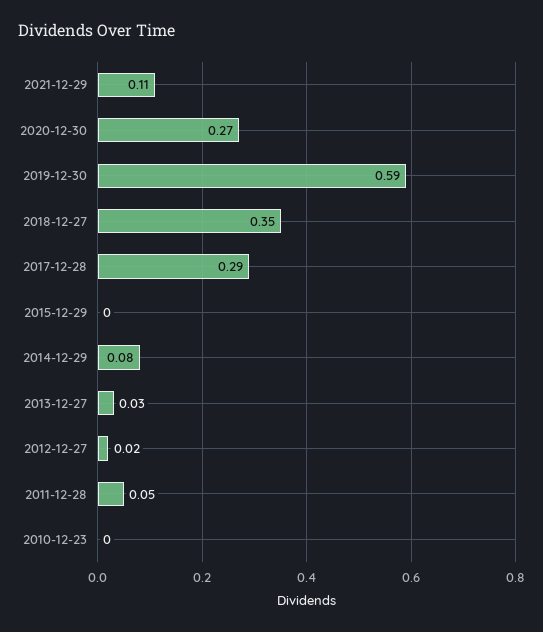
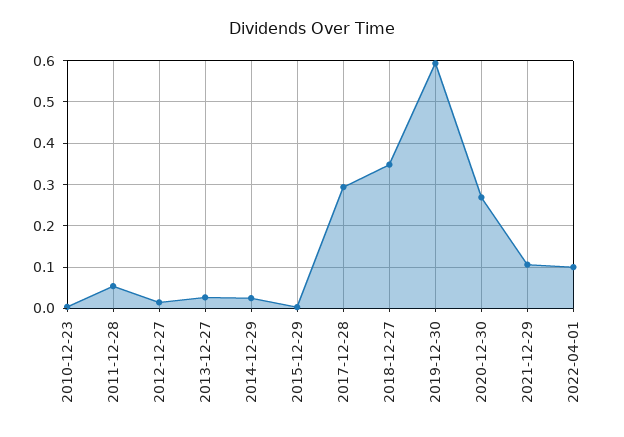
2014-12-29: 0.08 -> 0.02
2022-04-01: none -> 0.1

